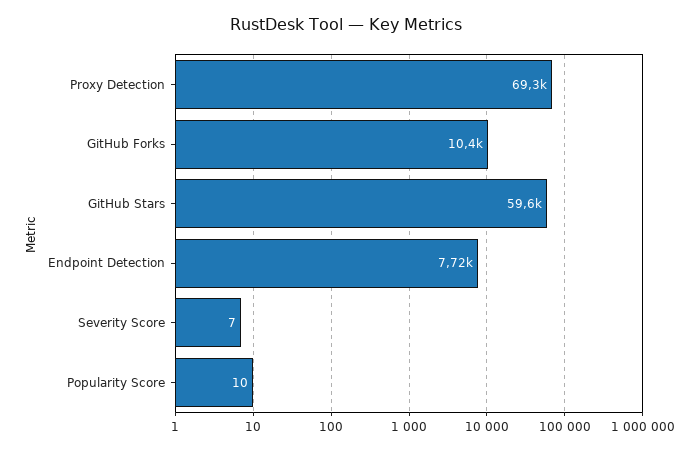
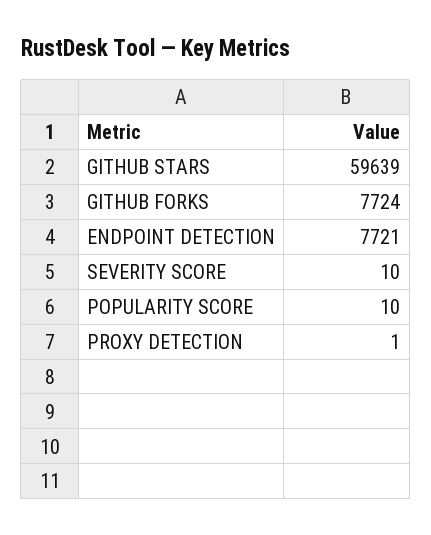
Proxy Detection: 69300 -> 1
GitHub Forks: 10400 -> 7724
Severity Score: 7 -> 10

